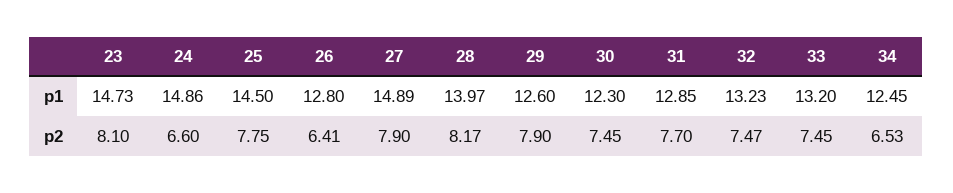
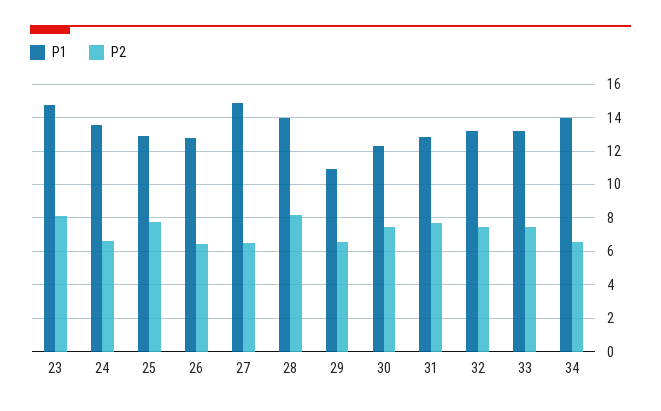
p1, 24: 14.86 -> 13.5
p1, 25: 14.5 -> 13
p1, 29: 12.6 -> 11
p1, 34: 12.45 -> 14
p2, 27: 7.9 -> 6.5
p2, 29: 7.9 -> 6.5

